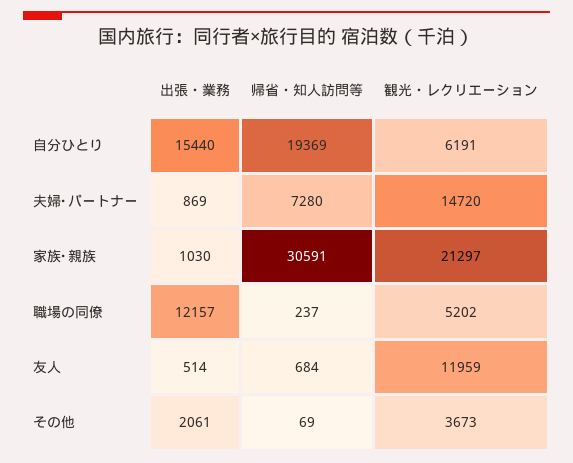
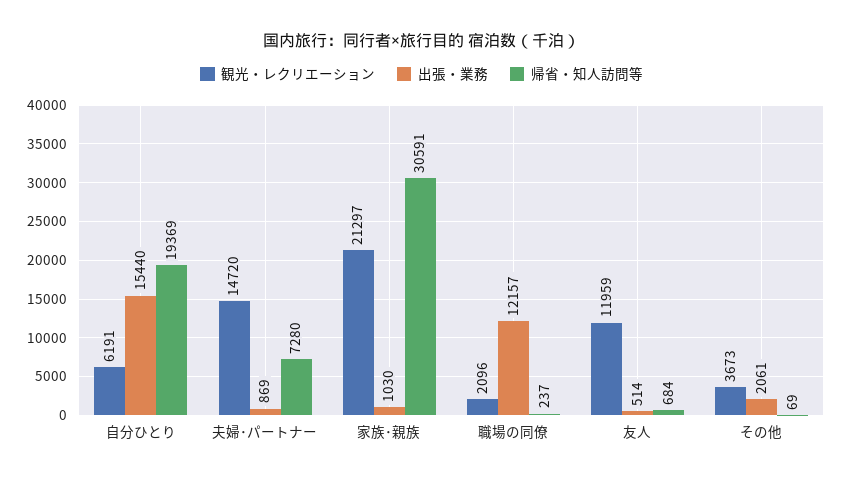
観光・レクリエーション, 職場の同僚: 5202 -> 2096

